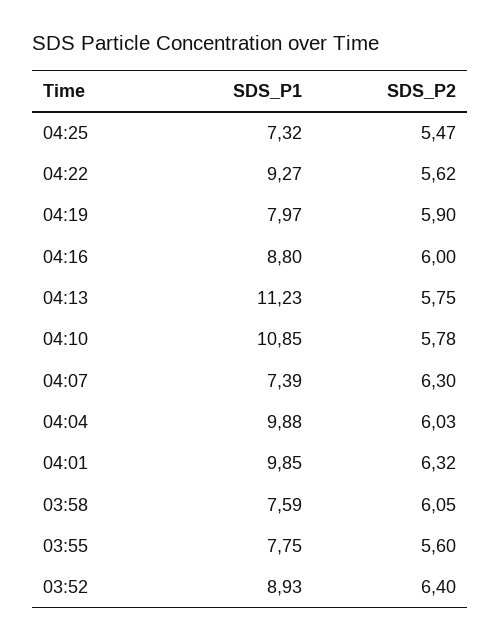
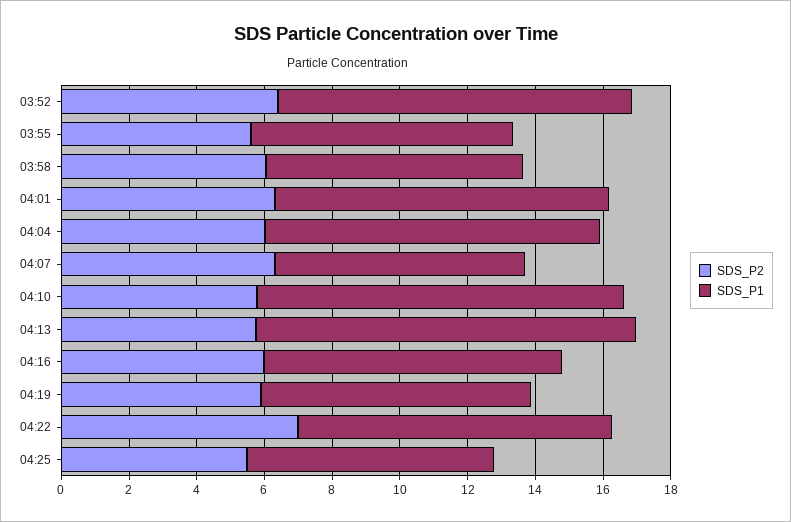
SDS_P2, 04:22: 5.62 -> 7
SDS_P1, 03:52: 8.93 -> 10.5

